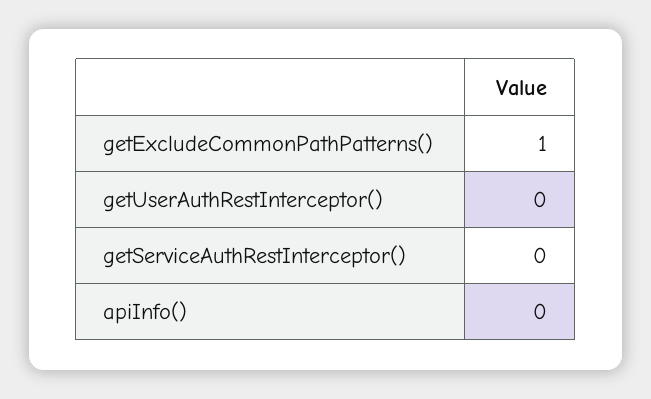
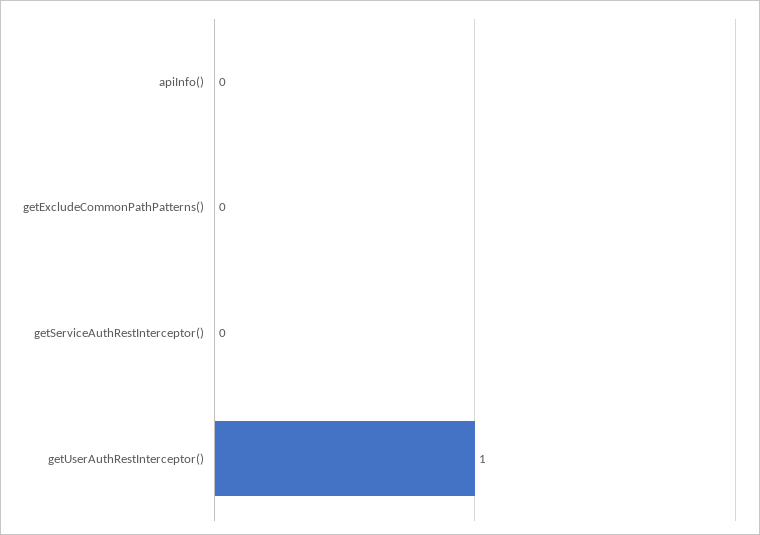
getExcludeCommonPathPatterns(): 1 -> 0
getUserAuthRestInterceptor(): 0 -> 1

